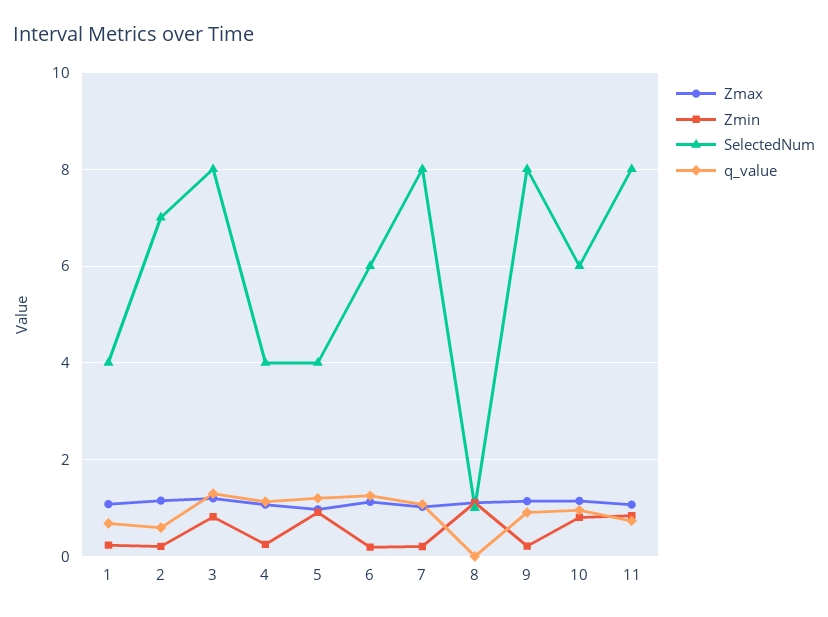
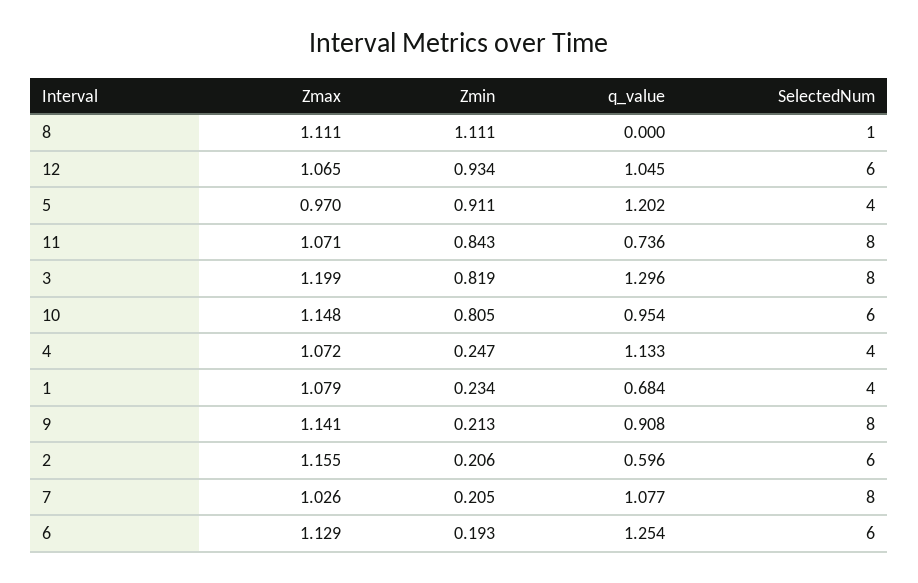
SelectedNum, 2: 7 -> 6
Zmax, 12: none -> 1.065
Zmin, 12: none -> 0.934
q_value, 12: none -> 1.045
SelectedNum, 12: none -> 6

